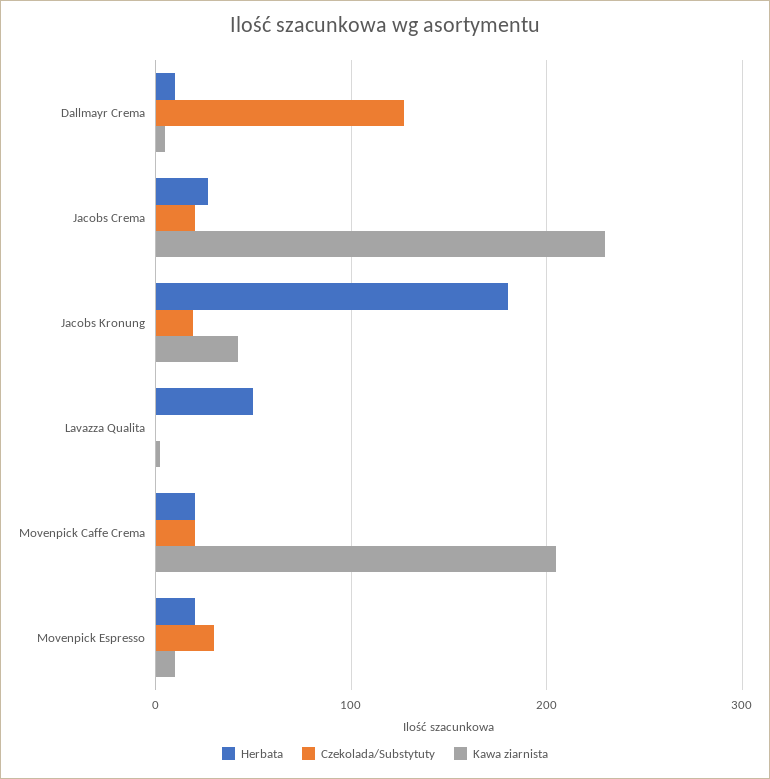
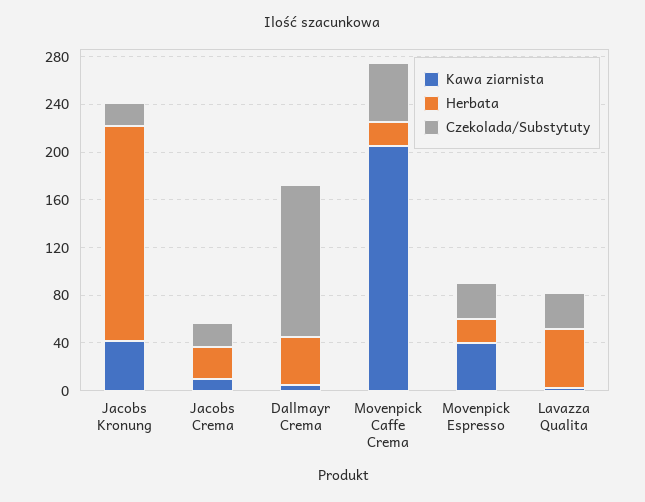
Herbata, Dallmayr Crema: 10 -> 40
Kawa ziarnista, Jacobs Crema: 230 -> 10
Czekolada/Substytuty, Lavazza Qualita: 0 -> 30
Czekolada/Substytuty, Movenpick Caffe Crema: 20 -> 50
Kawa ziarnista, Movenpick Espresso: 10 -> 40

